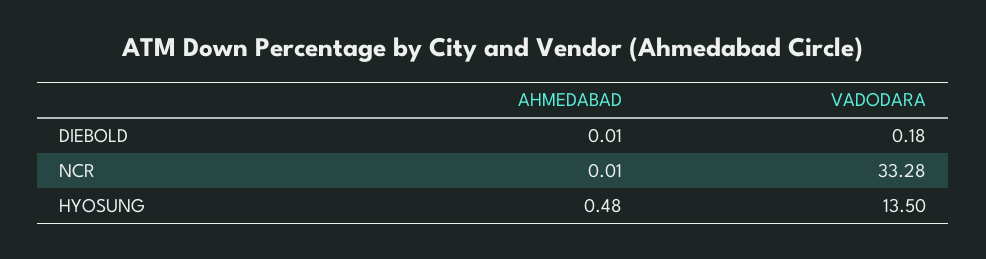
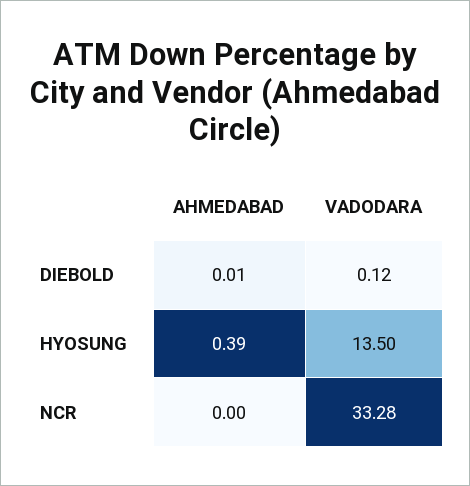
VADODARA, DIEBOLD: 0.18 -> 0.12
AHMEDABAD, NCR: 0.01 -> 0
AHMEDABAD, HYOSUNG: 0.48 -> 0.39

